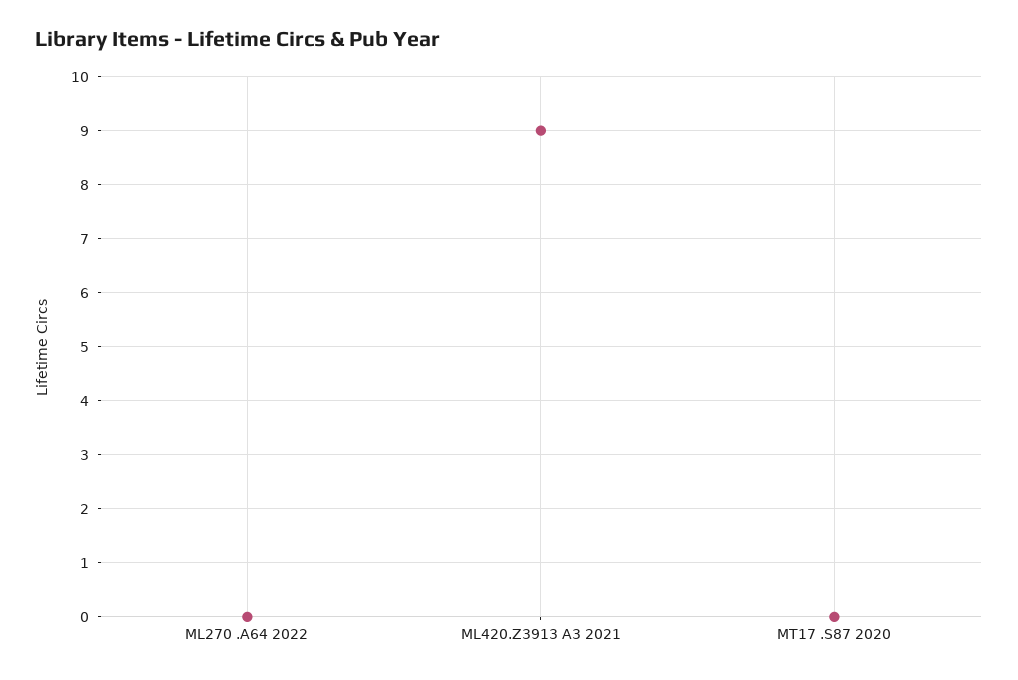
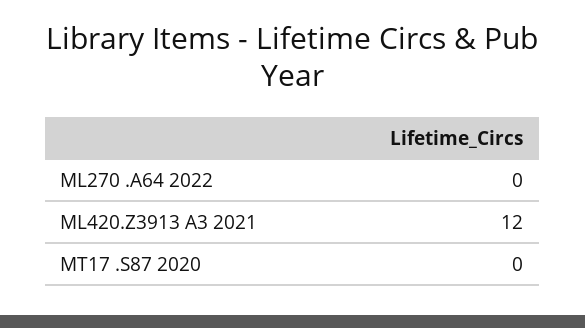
ML420.Z3913 A3 2021: 9 -> 12

